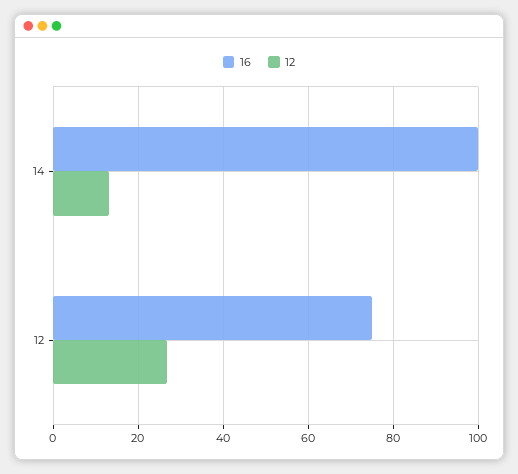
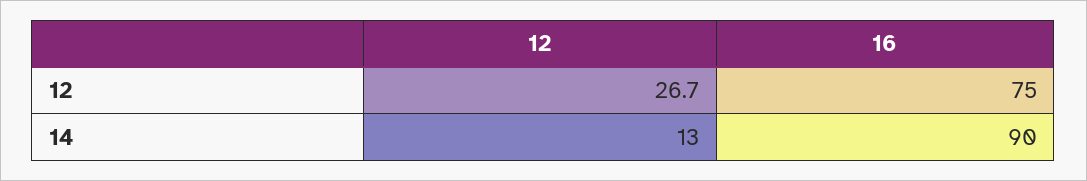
16, 14: 100 -> 90

